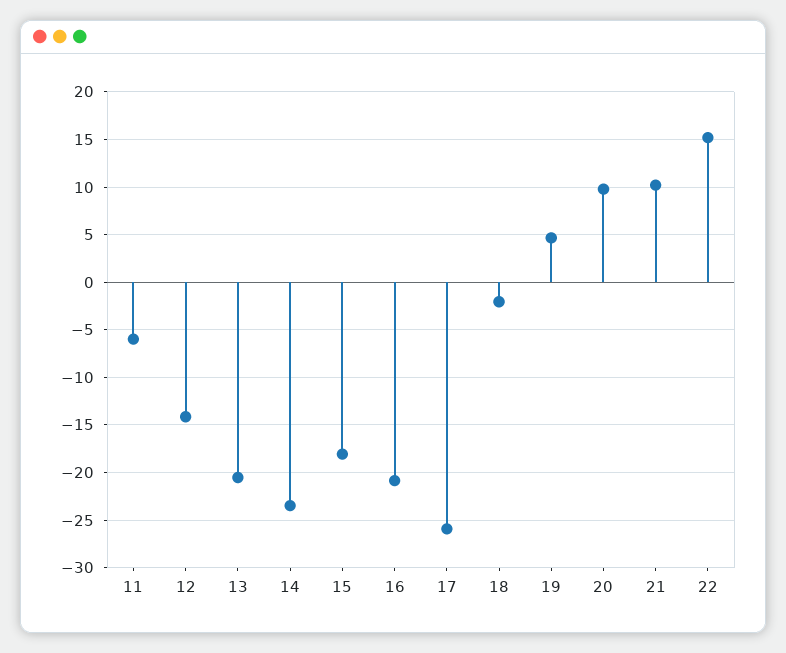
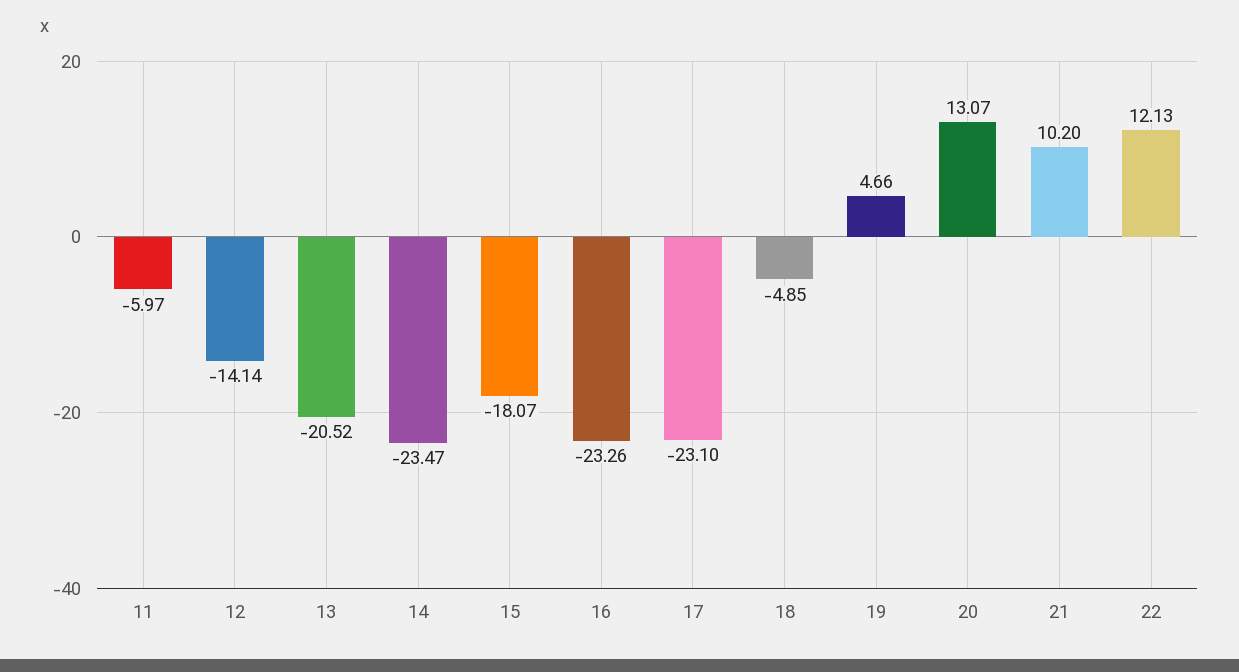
16: -21 -> -23.26
17: -26 -> -23.1
18: -2 -> -4.85
20: 10 -> 13.07
22: 15 -> 12.13

